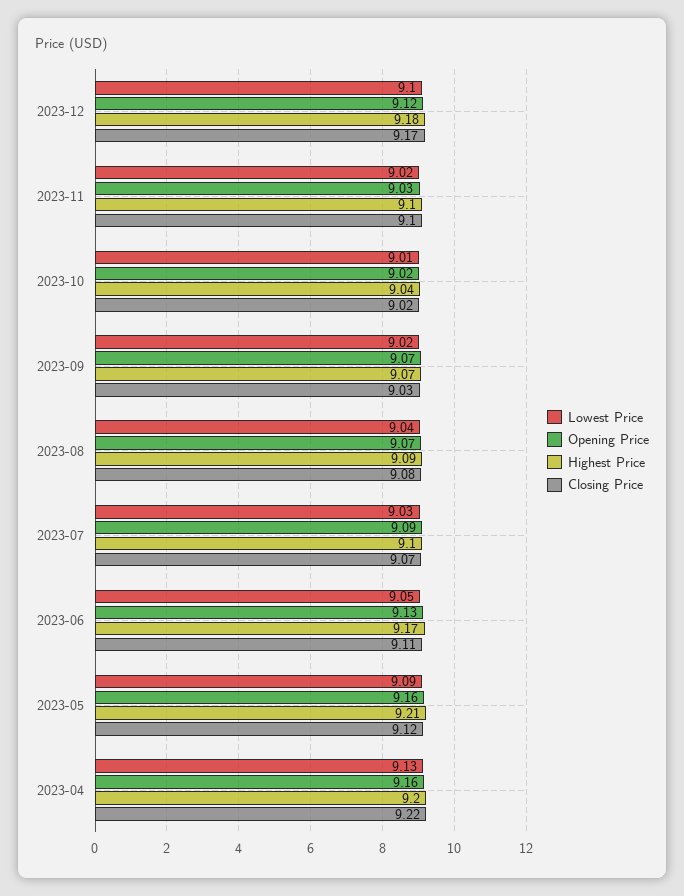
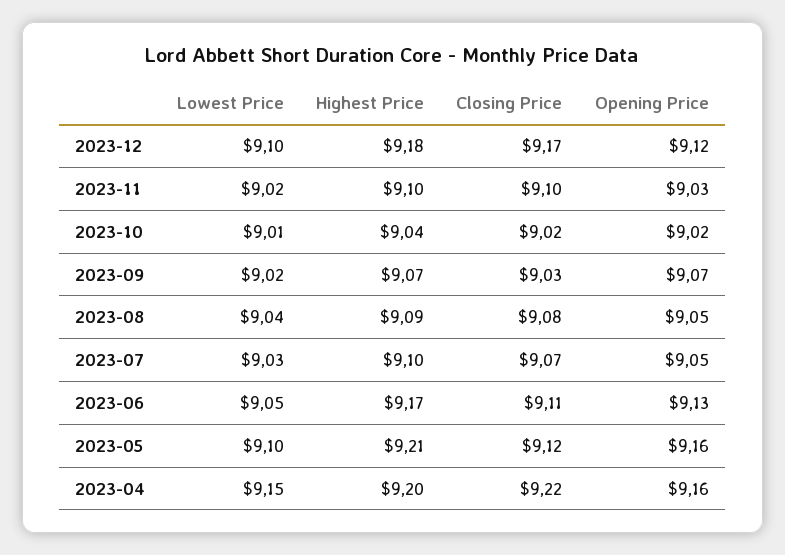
Opening Price, 2023-08: 9.07 -> 9.05
Opening Price, 2023-07: 9.09 -> 9.05
Lowest Price, 2023-05: 9.09 -> 9.1
Lowest Price, 2023-04: 9.13 -> 9.15

